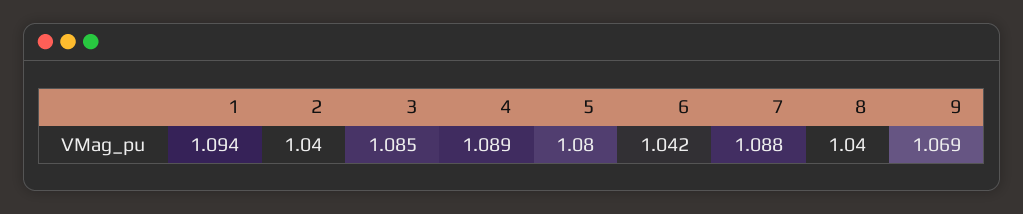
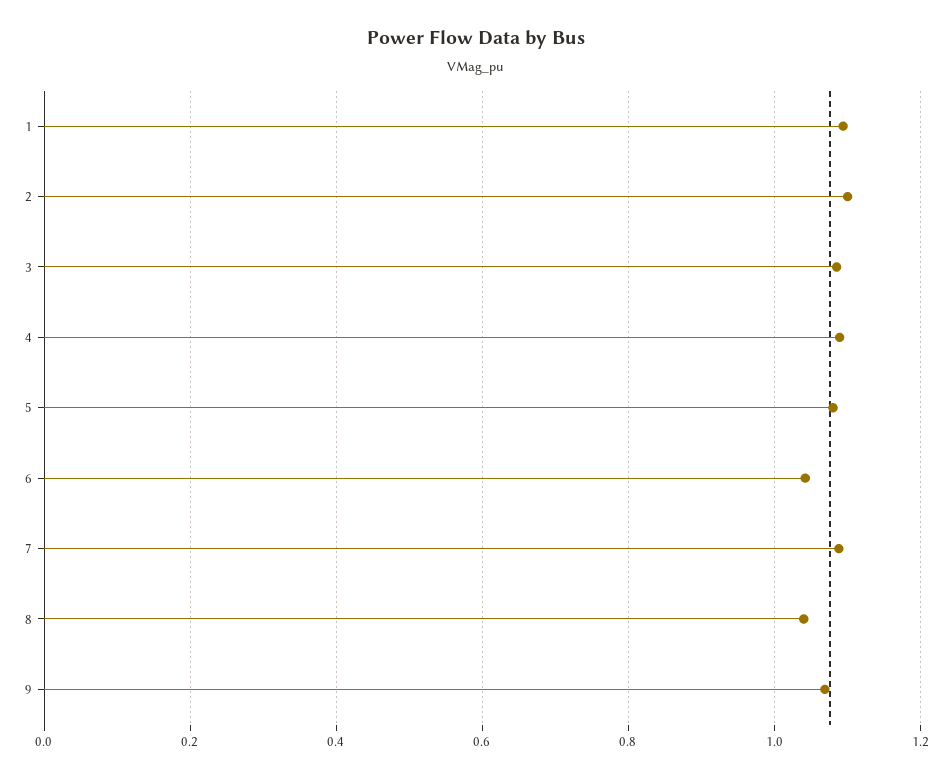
2: 1.04 -> 1.1

